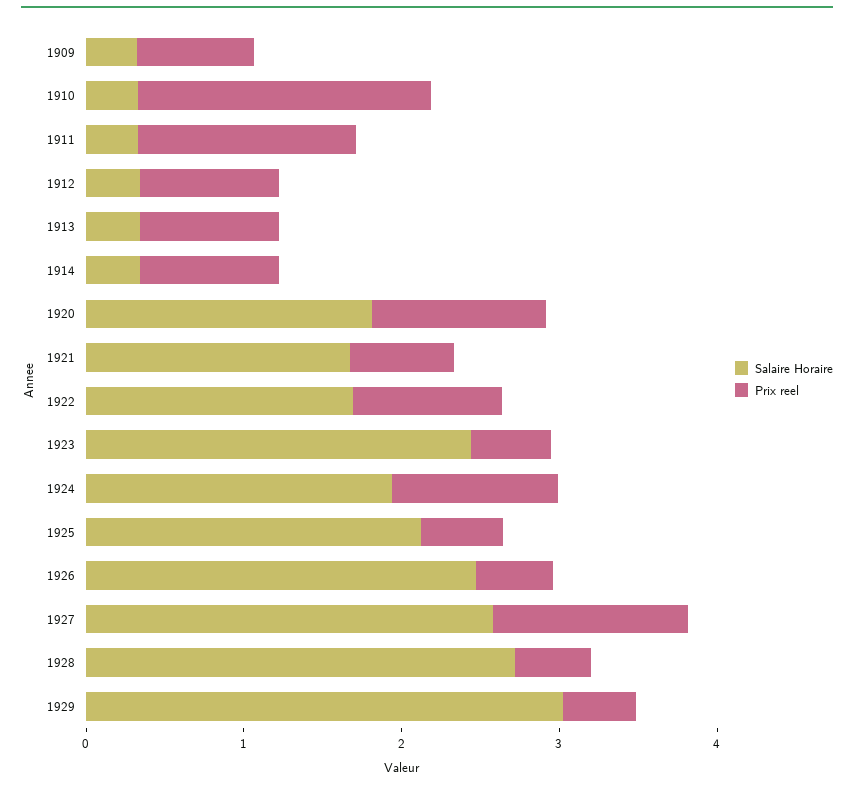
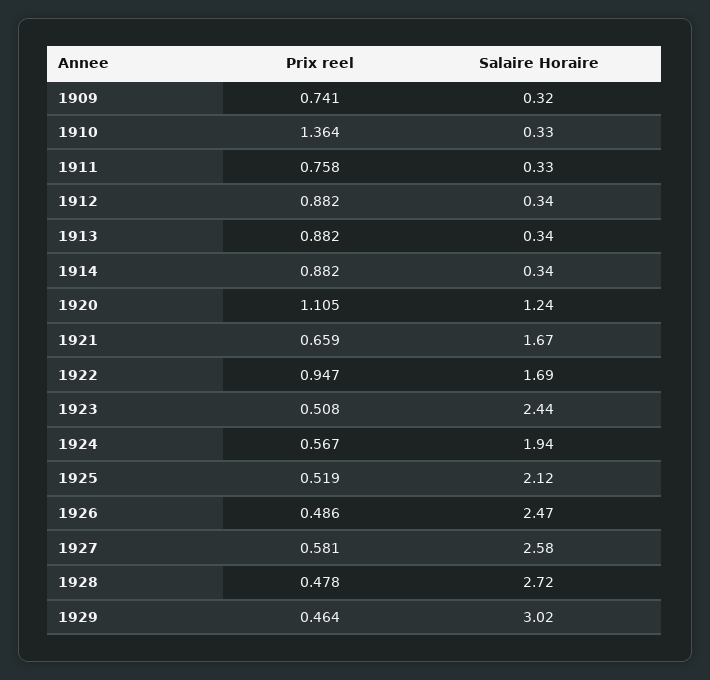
Prix reel, 1910: 1.8 -> 1.364
Prix reel, 1911: 1.4 -> 0.758
Salaire Horaire, 1920: 1.8 -> 1.24
Prix reel, 1924: 1 -> 0.567
Prix reel, 1927: 1.2 -> 0.581

